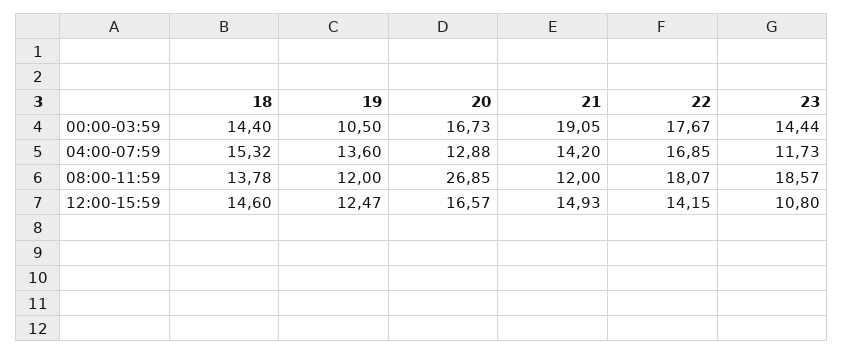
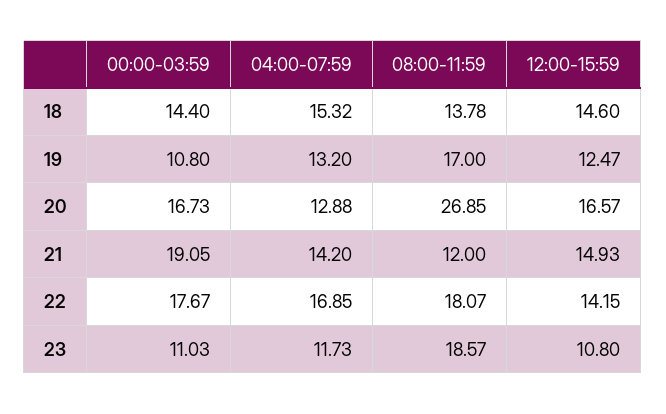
19, 00:00-03:59: 10.5 -> 10.8
23, 00:00-03:59: 14.44 -> 11.03
19, 04:00-07:59: 13.6 -> 13.2
19, 08:00-11:59: 12 -> 17

